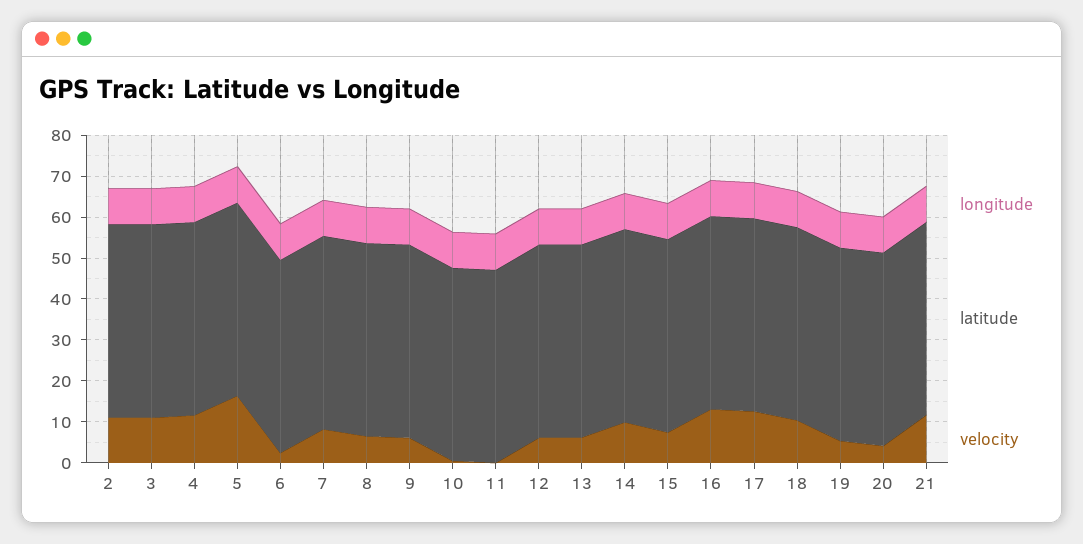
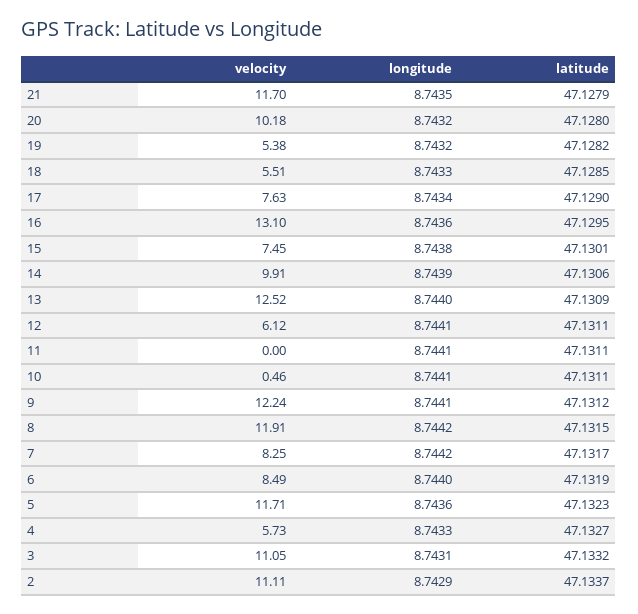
velocity, 4: 12 -> 5.73
velocity, 5: 16 -> 11.71
velocity, 6: 2 -> 8.49
velocity, 8: 6 -> 11.91
velocity, 9: 6 -> 12.24
velocity, 13: 6 -> 12.52
velocity, 17: 12 -> 7.63
velocity, 18: 10 -> 5.51
velocity, 20: 4 -> 10.18

